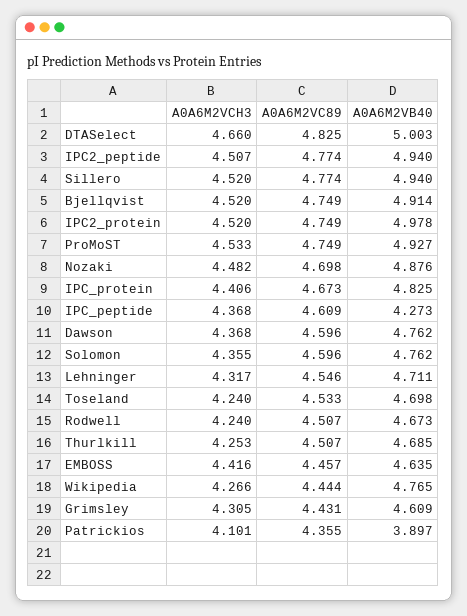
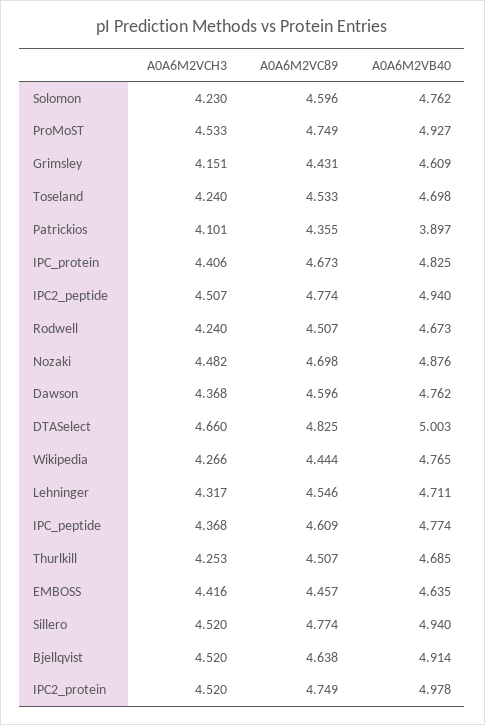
A0A6M2VC89, Bjellqvist: 4.749 -> 4.638
A0A6M2VB40, IPC_peptide: 4.273 -> 4.774
A0A6M2VCH3, Solomon: 4.355 -> 4.23
A0A6M2VCH3, Grimsley: 4.305 -> 4.151

